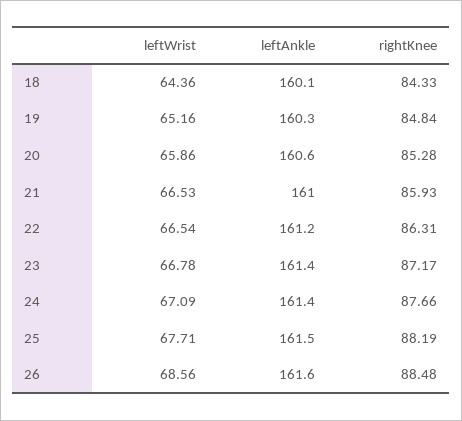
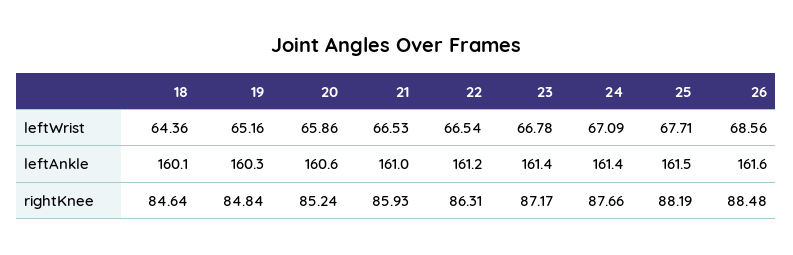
rightKnee, 18: 84.33 -> 84.64
rightKnee, 20: 85.28 -> 85.24

